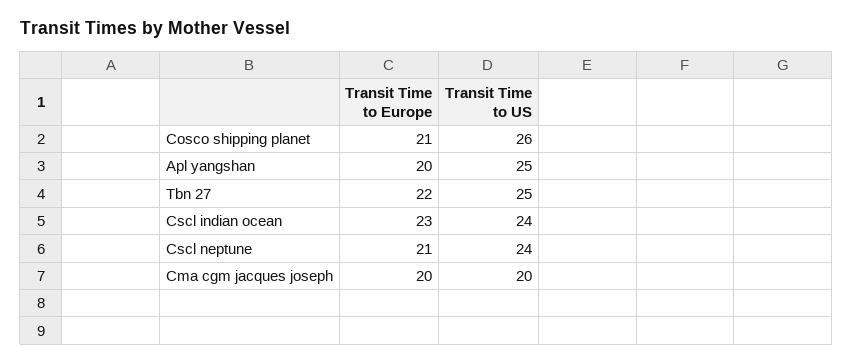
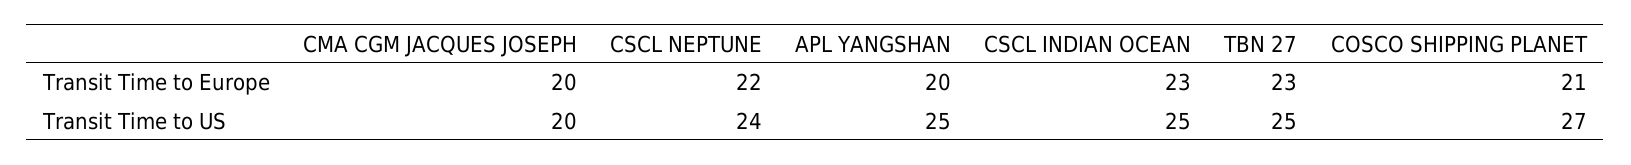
Transit Time to US, Cosco shipping planet: 26 -> 27
Transit Time to Europe, Tbn 27: 22 -> 23
Transit Time to US, Cscl indian ocean: 24 -> 25
Transit Time to Europe, Cscl neptune: 21 -> 22

